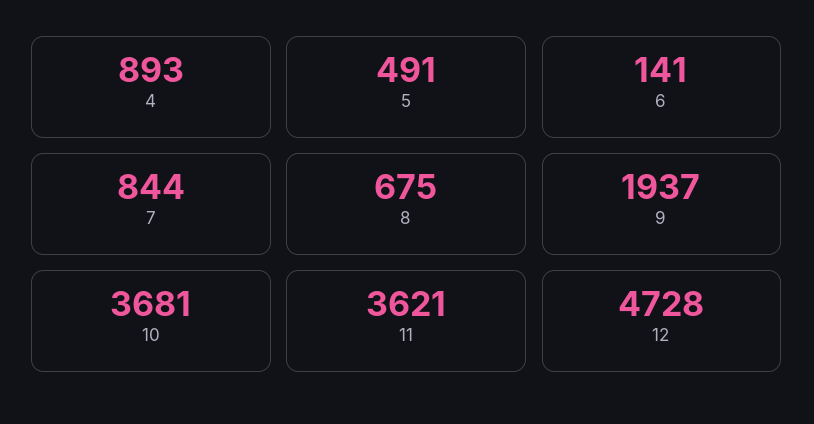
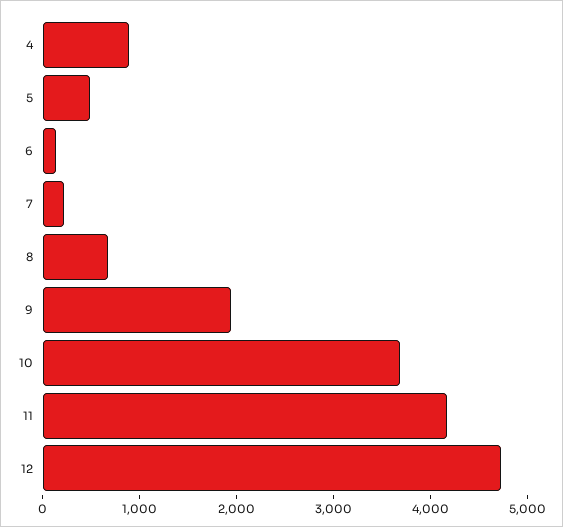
7: 844 -> 200
11: 3621 -> 4200

